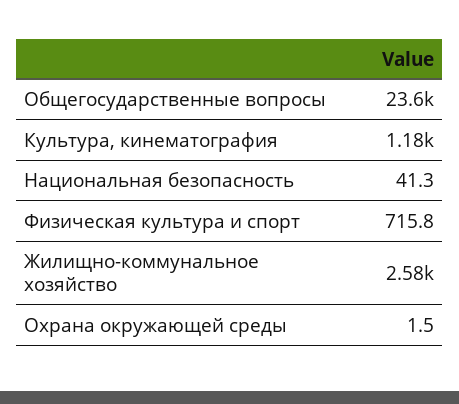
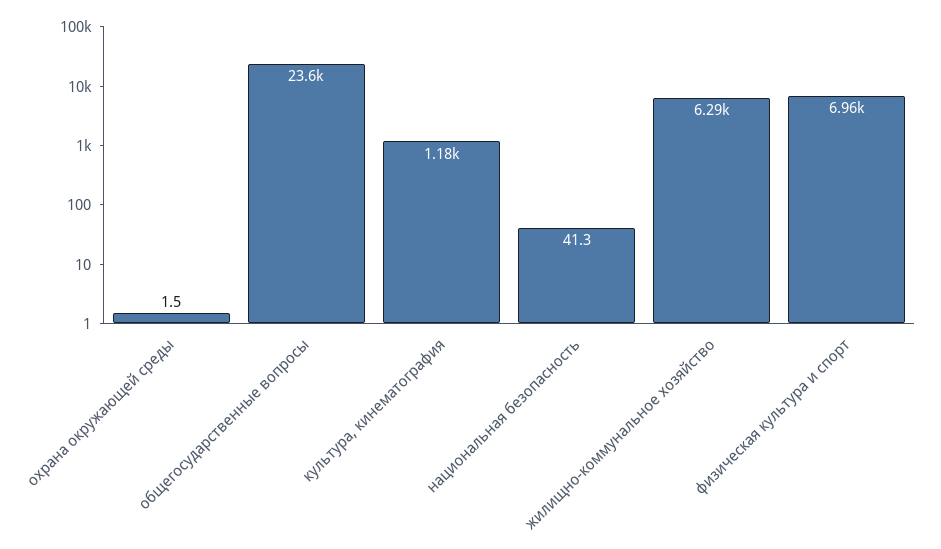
Физическая культура и спорт: 715.8 -> 6960
Жилищно-коммунальное хозяйство: 2580 -> 6290

